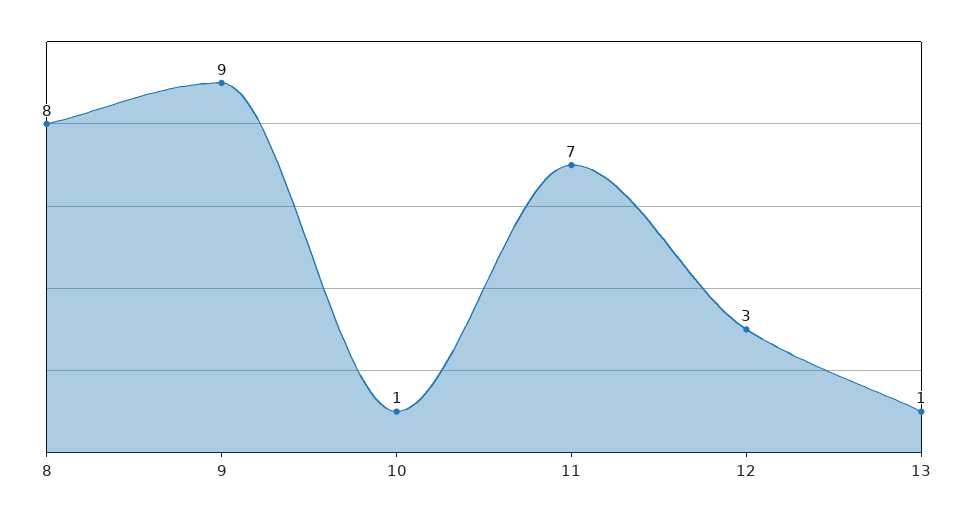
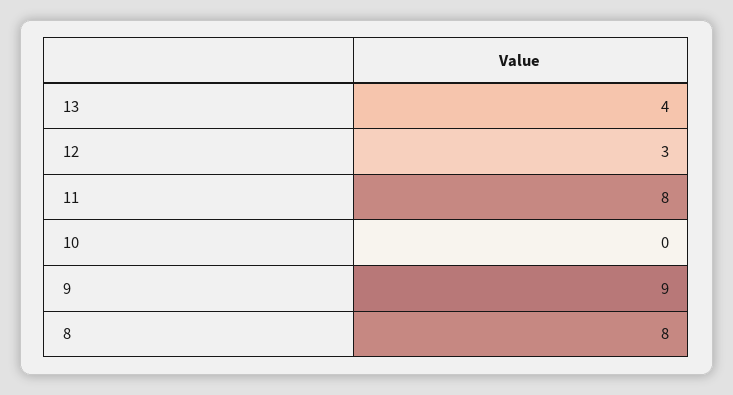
10: 1 -> 0
11: 7 -> 8
13: 1 -> 4

